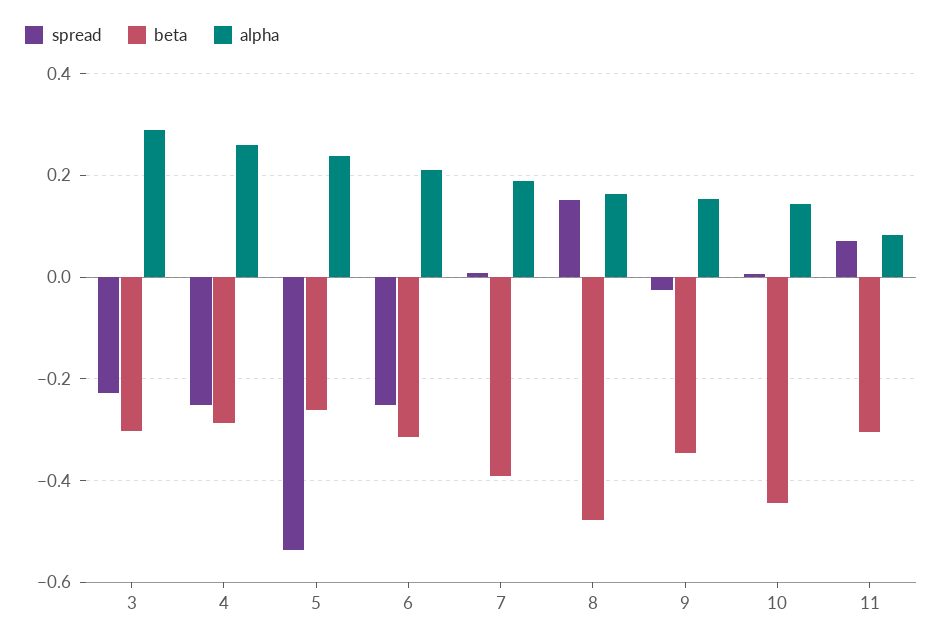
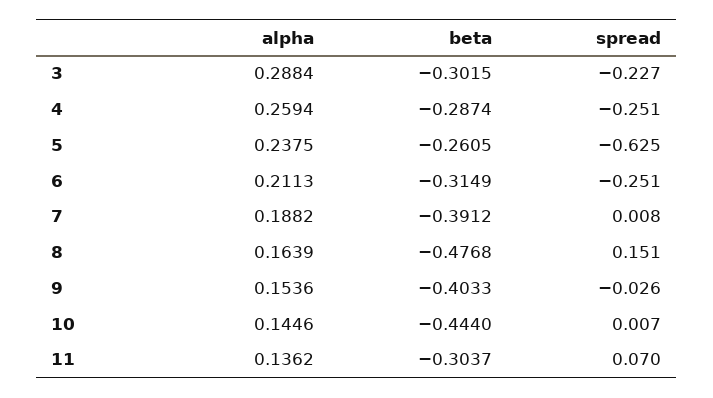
spread, 5: -0.54 -> -0.625
beta, 9: -0.34 -> -0.4033
alpha, 11: 0.08 -> 0.1362

